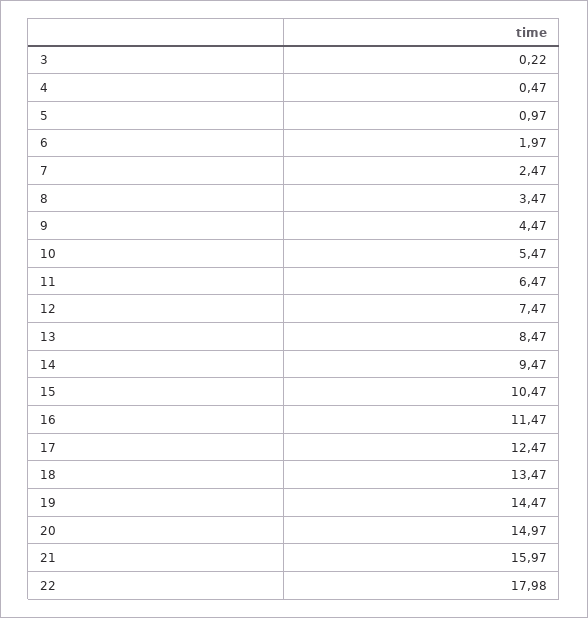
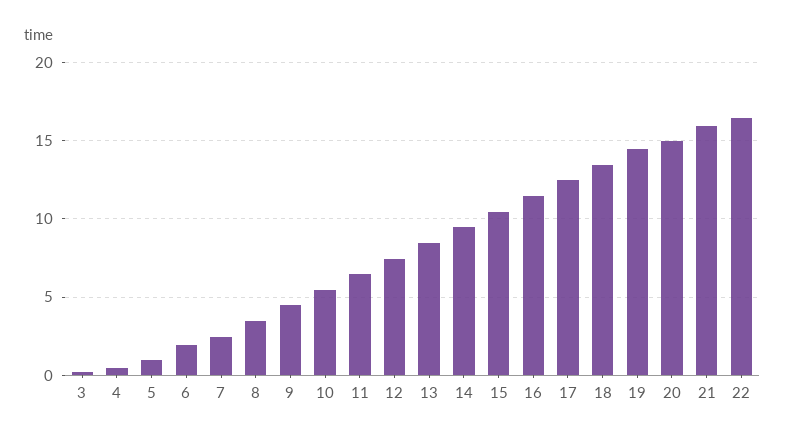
22: 17.98 -> 16.5

